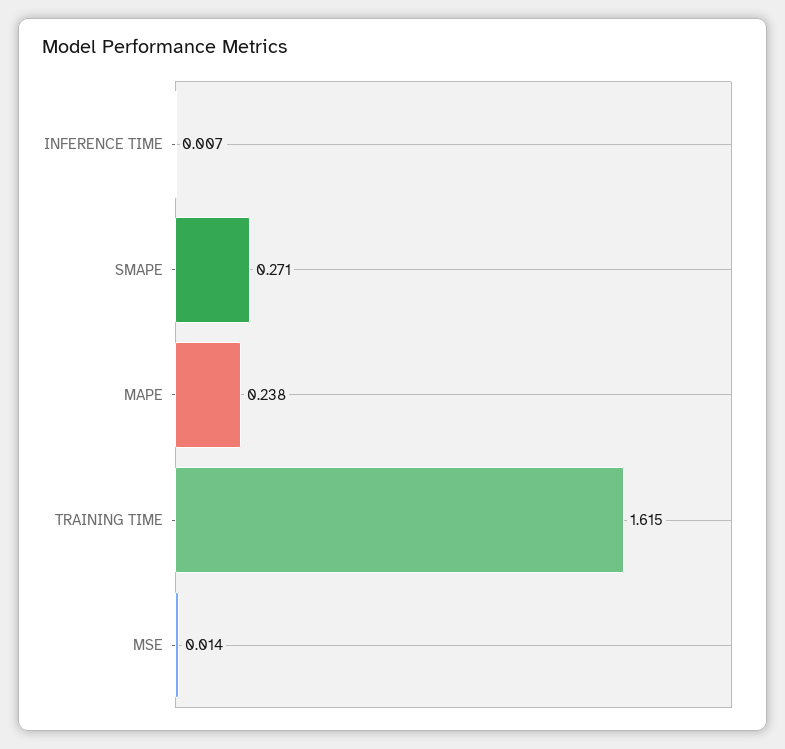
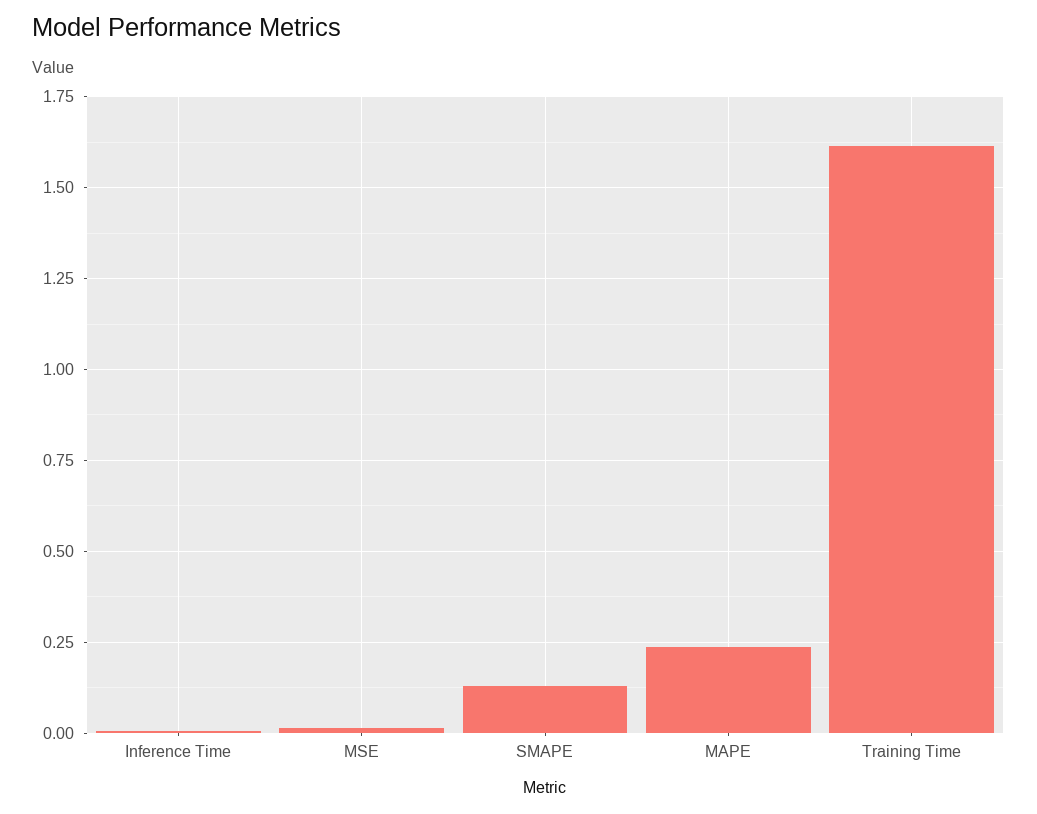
SMAPE: 0.271 -> 0.125

